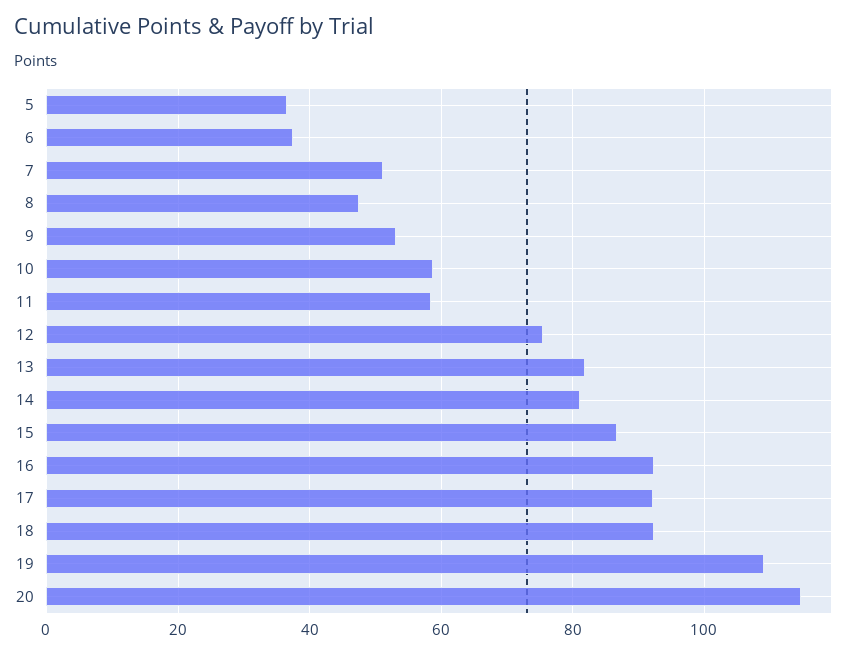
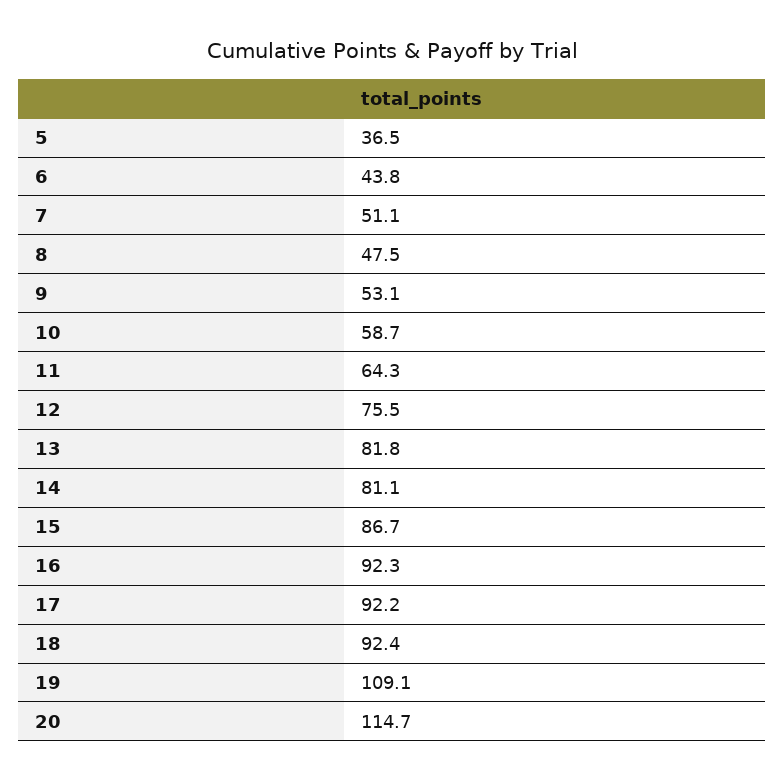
6: 38 -> 43.8
11: 58 -> 64.3

